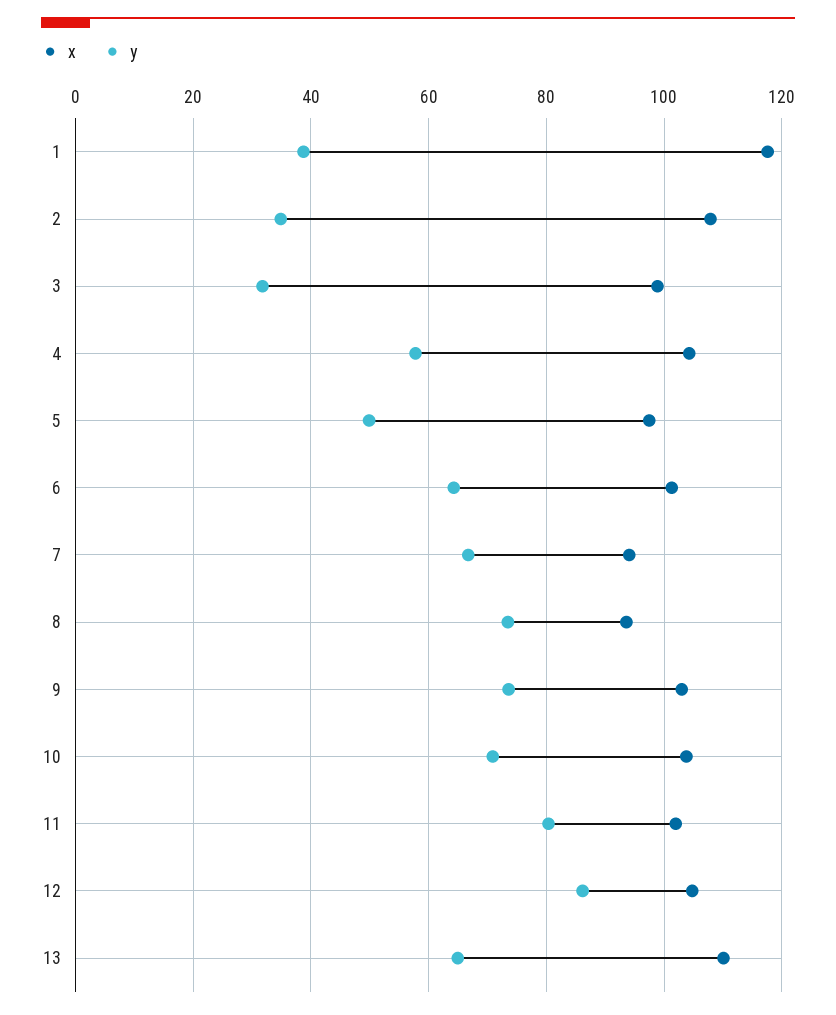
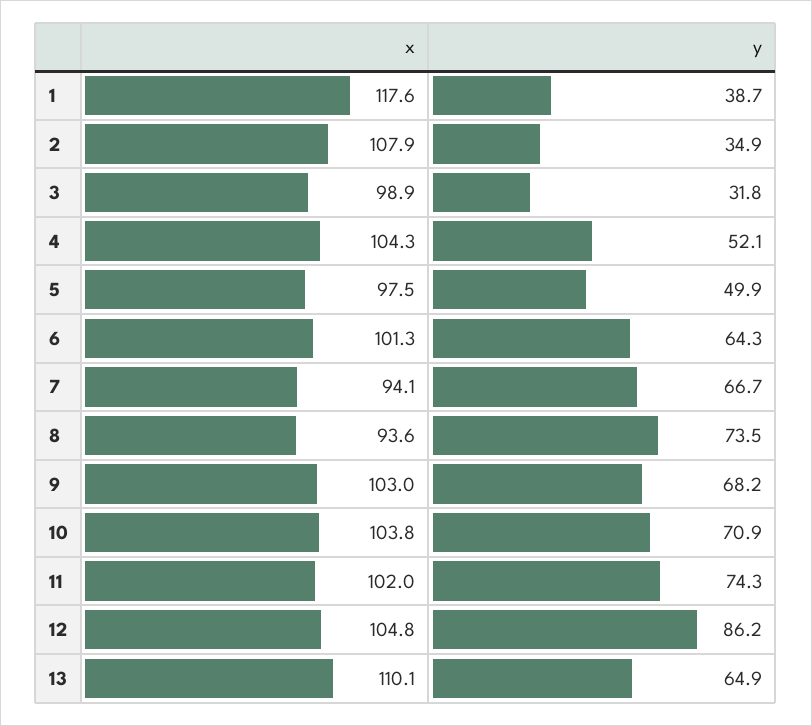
y, 4: 58 -> 52.1
y, 9: 74 -> 68.2
y, 11: 80 -> 74.3

